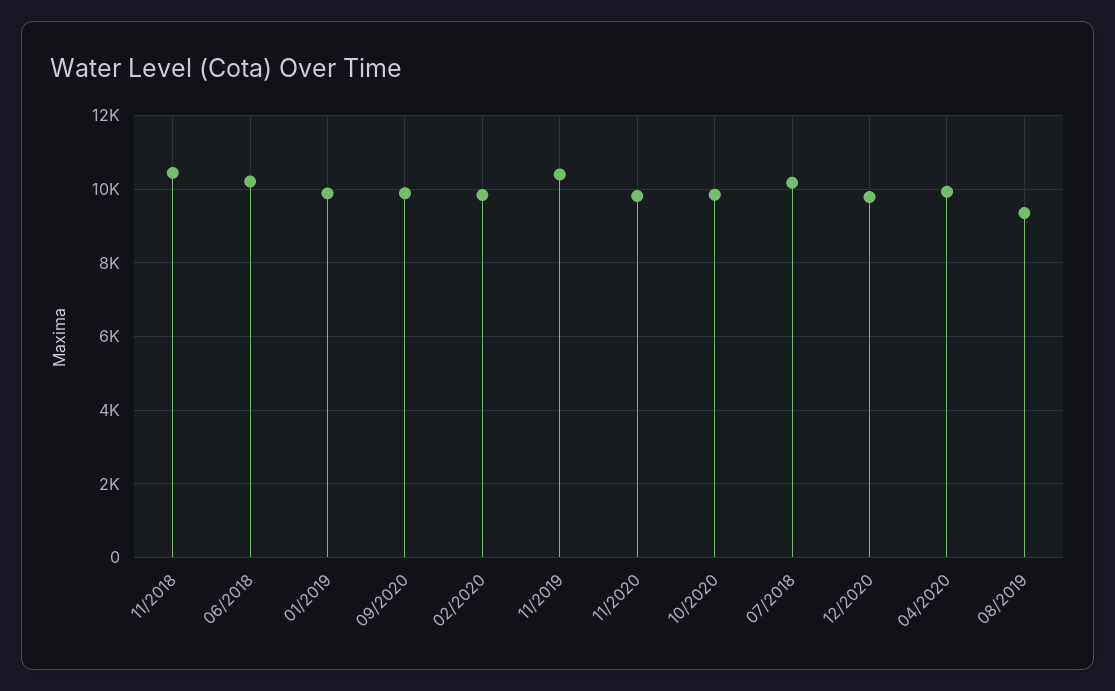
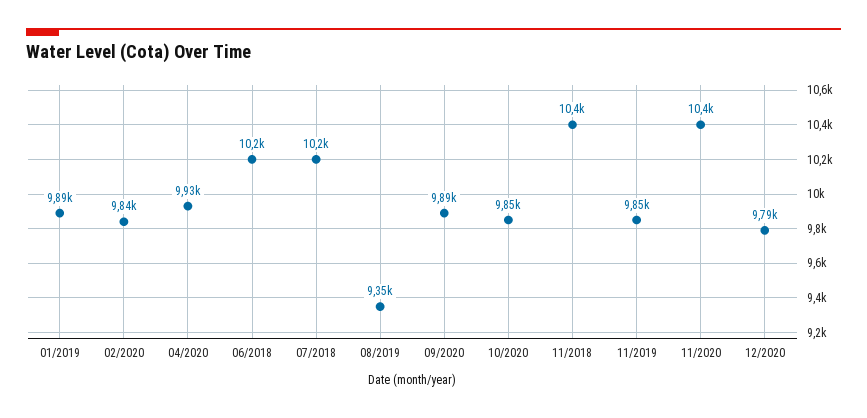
11/2019: 10400 -> 9850
11/2020: 9800 -> 10400

